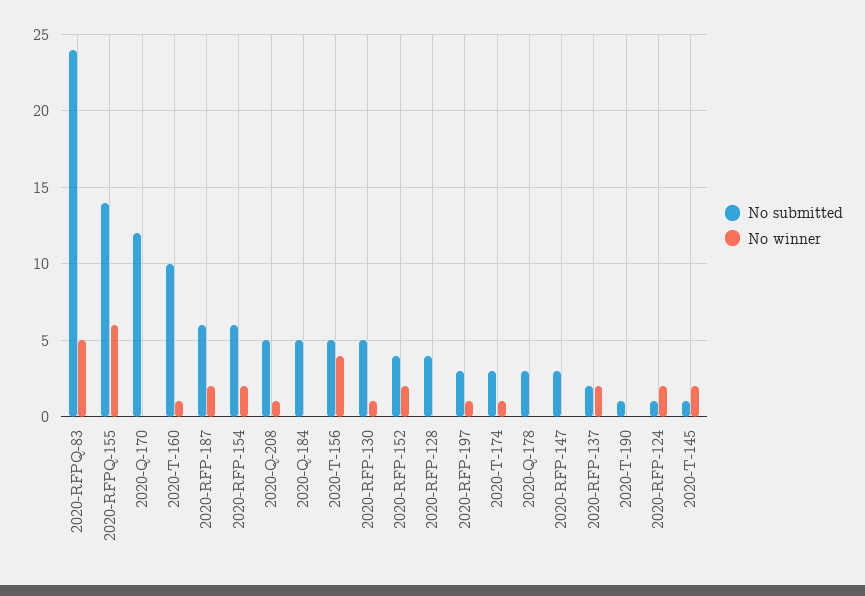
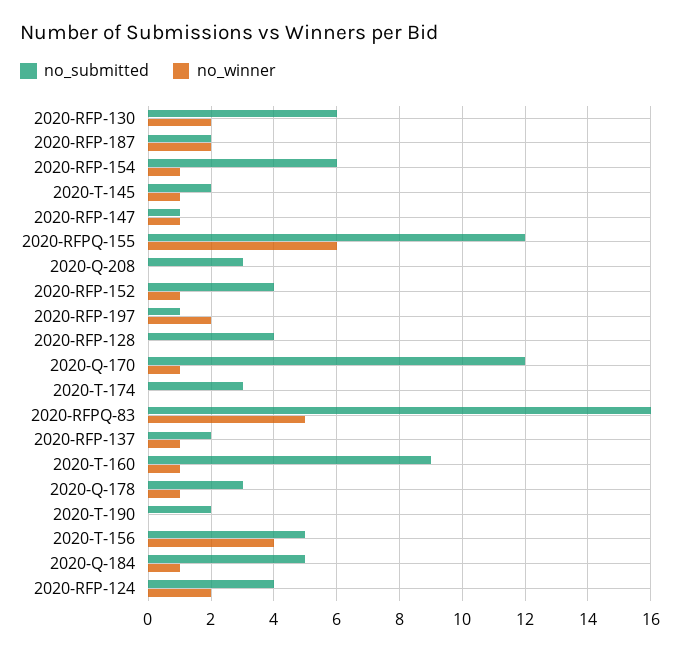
No submitted, 2020-RFPQ-83: 24 -> 16
No submitted, 2020-RFPQ-155: 14 -> 12
No winner, 2020-Q-170: 0 -> 1
No submitted, 2020-T-160: 10 -> 9
No submitted, 2020-RFP-187: 6 -> 2
No winner, 2020-RFP-154: 2 -> 1
No submitted, 2020-Q-208: 5 -> 3
No winner, 2020-Q-208: 1 -> 0
No winner, 2020-Q-184: 0 -> 1
No submitted, 2020-RFP-130: 5 -> 6
No winner, 2020-RFP-130: 1 -> 2
No winner, 2020-RFP-152: 2 -> 1
No submitted, 2020-RFP-197: 3 -> 1
No winner, 2020-RFP-197: 1 -> 2
No winner, 2020-T-174: 1 -> 0
No winner, 2020-Q-178: 0 -> 1
No submitted, 2020-RFP-147: 3 -> 1
No winner, 2020-RFP-147: 0 -> 1
No winner, 2020-RFP-137: 2 -> 1
No submitted, 2020-T-190: 1 -> 2
No submitted, 2020-RFP-124: 1 -> 4
No submitted, 2020-T-145: 1 -> 2
No winner, 2020-T-145: 2 -> 1

